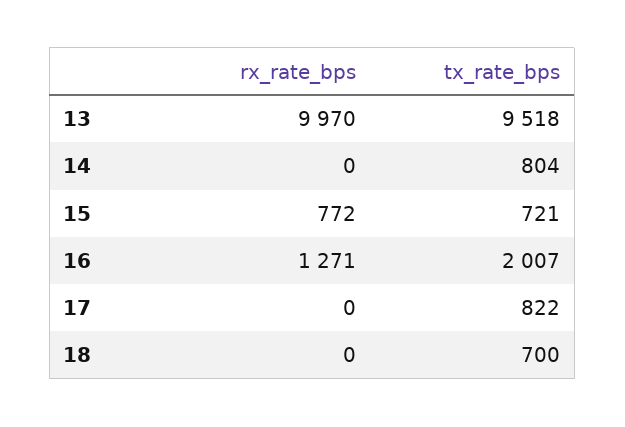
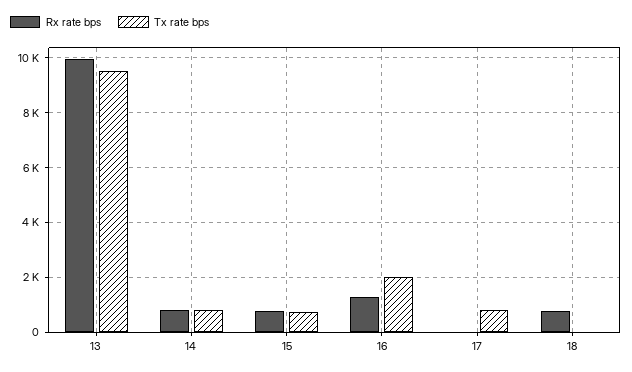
rx_rate_bps, 14: 0 -> 750
rx_rate_bps, 18: 0 -> 750
tx_rate_bps, 18: 700 -> 0

